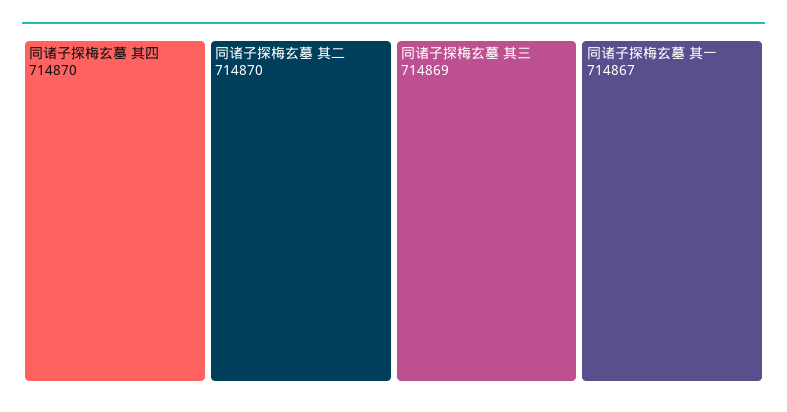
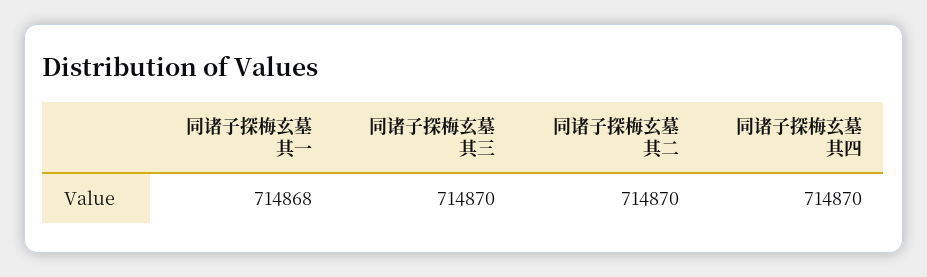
同诸子探梅玄墓 其三: 714869 -> 714870
同诸子探梅玄墓 其一: 714867 -> 714868

